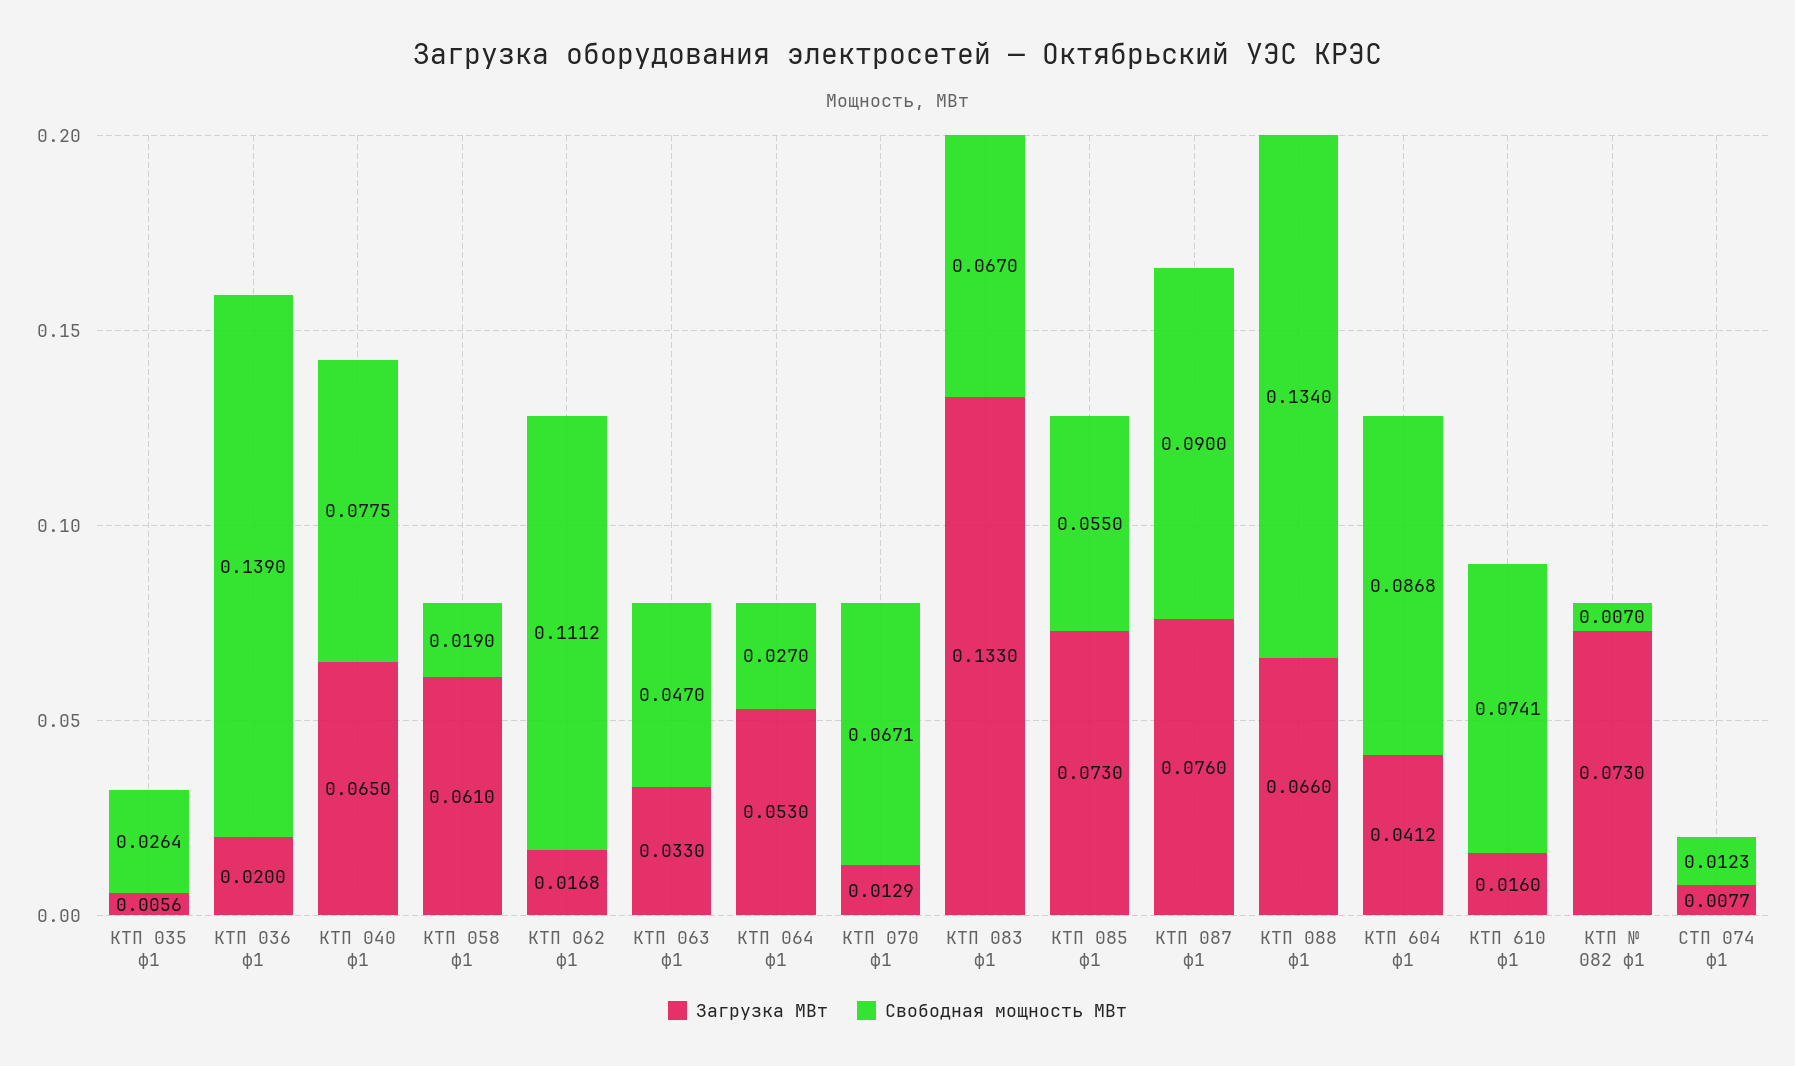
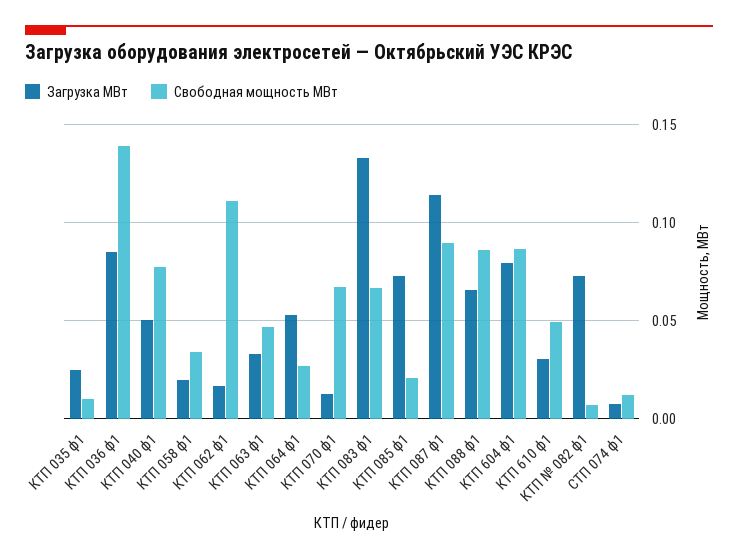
Загрузка МВт, КТП 035 ф1: 0.0056 -> 0.025
Свободная мощность МВт, КТП 035 ф1: 0.0264 -> 0.01
Загрузка МВт, КТП 036 ф1: 0.02 -> 0.085
Загрузка МВт, КТП 040 ф1: 0.065 -> 0.05
Загрузка МВт, КТП 058 ф1: 0.061 -> 0.02
Свободная мощность МВт, КТП 058 ф1: 0.019 -> 0.035
Свободная мощность МВт, КТП 085 ф1: 0.055 -> 0.02
Загрузка МВт, КТП 087 ф1: 0.076 -> 0.115
Свободная мощность МВт, КТП 088 ф1: 0.134 -> 0.085
Загрузка МВт, КТП 604 ф1: 0.0412 -> 0.08
Загрузка МВт, КТП 610 ф1: 0.016 -> 0.03
Свободная мощность МВт, КТП 610 ф1: 0.0741 -> 0.05

